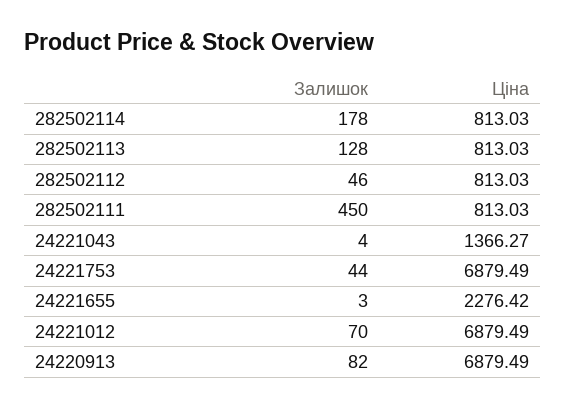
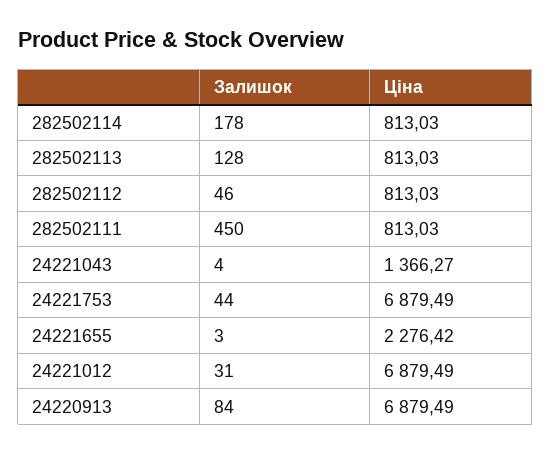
Залишок, 24221012: 70 -> 31
Залишок, 24220913: 82 -> 84

